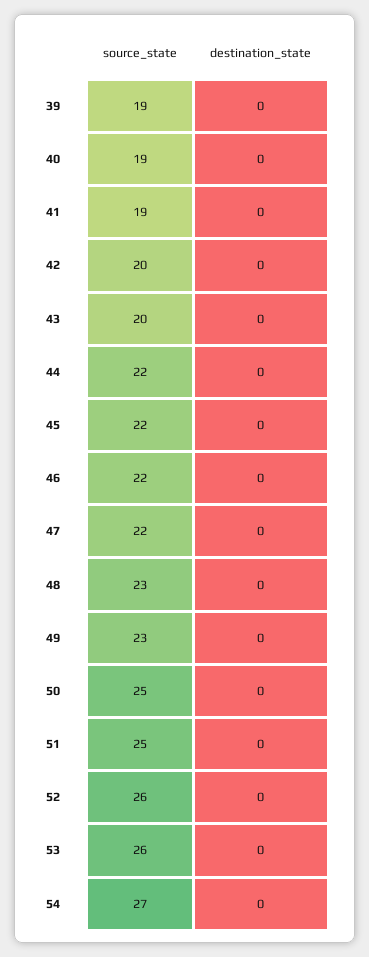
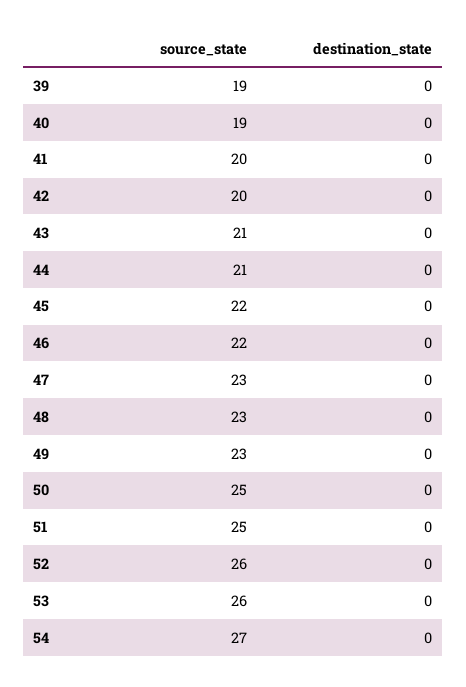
source_state, 41: 19 -> 20
source_state, 43: 20 -> 21
source_state, 44: 22 -> 21
source_state, 47: 22 -> 23

